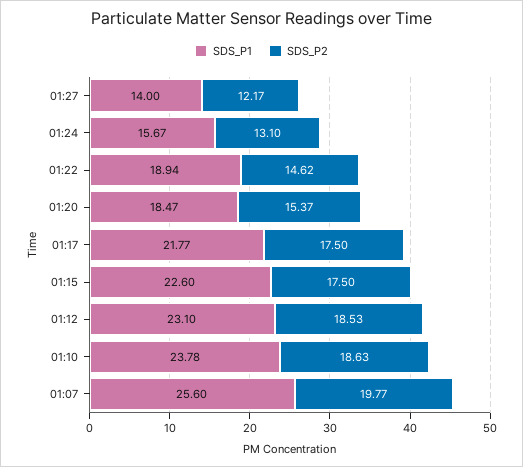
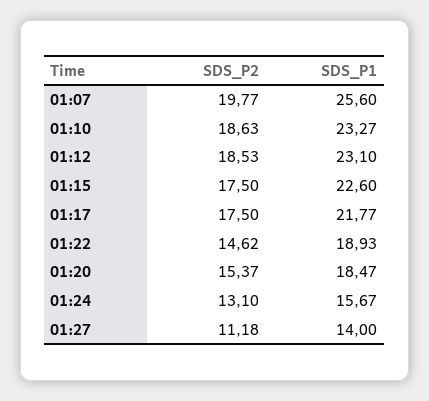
SDS_P2, 01:27: 12.17 -> 11.18
SDS_P1, 01:22: 18.94 -> 18.93
SDS_P1, 01:10: 23.78 -> 23.27

